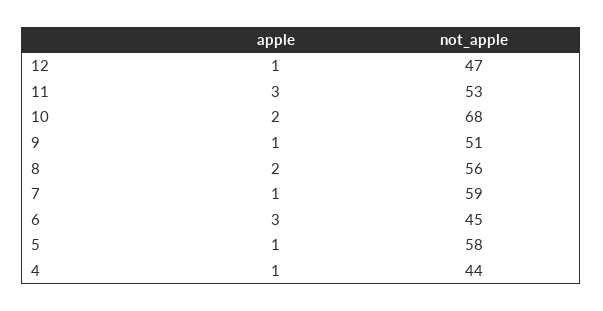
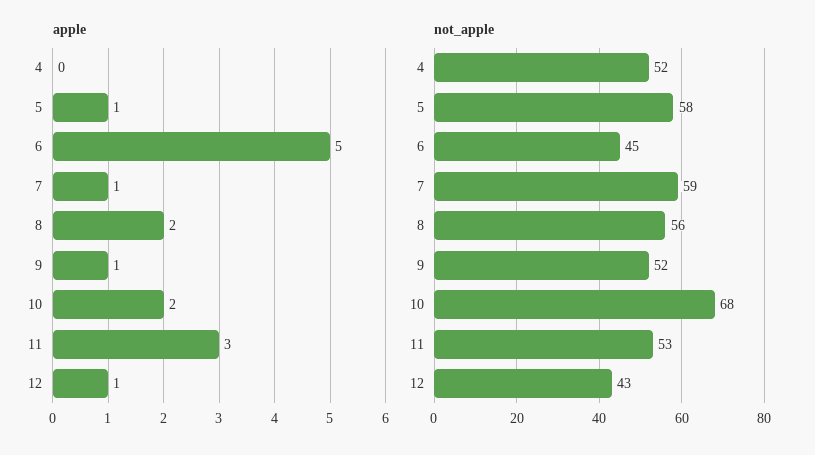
not_apple, 12: 47 -> 43
not_apple, 9: 51 -> 52
apple, 6: 3 -> 5
apple, 4: 1 -> 0
not_apple, 4: 44 -> 52

